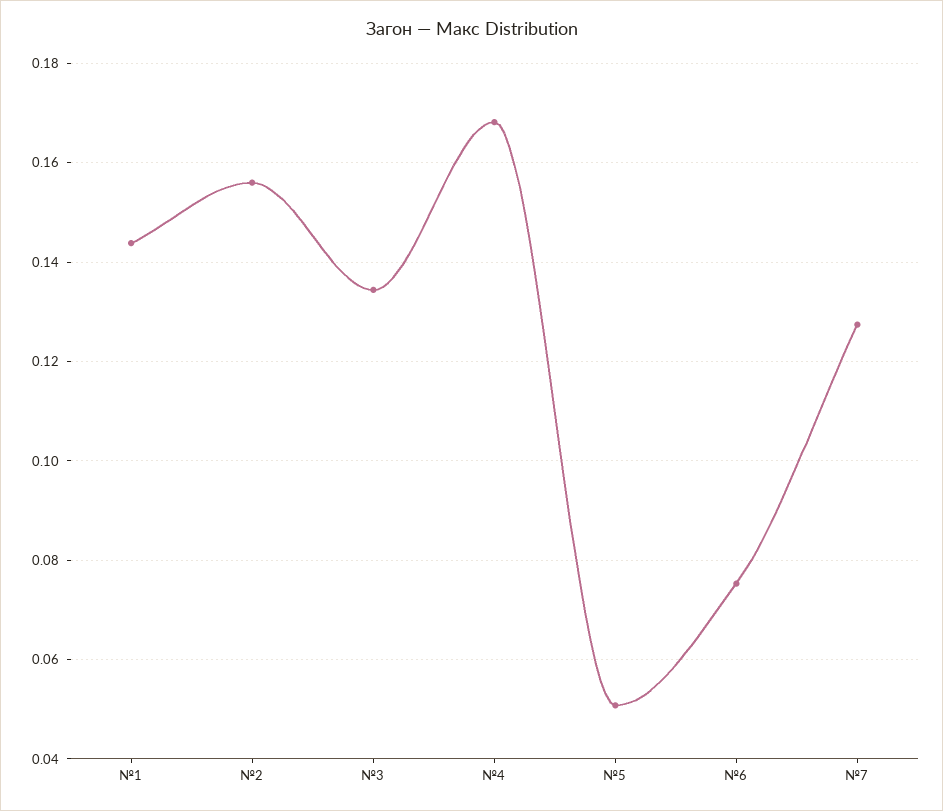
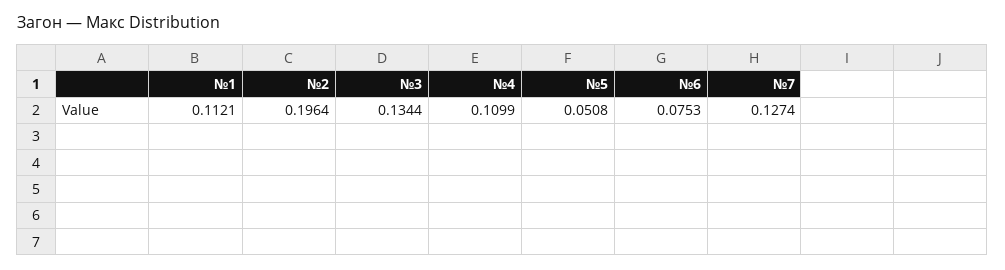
№1: 0.144 -> 0.1121
№2: 0.156 -> 0.1964
№4: 0.168 -> 0.1099

